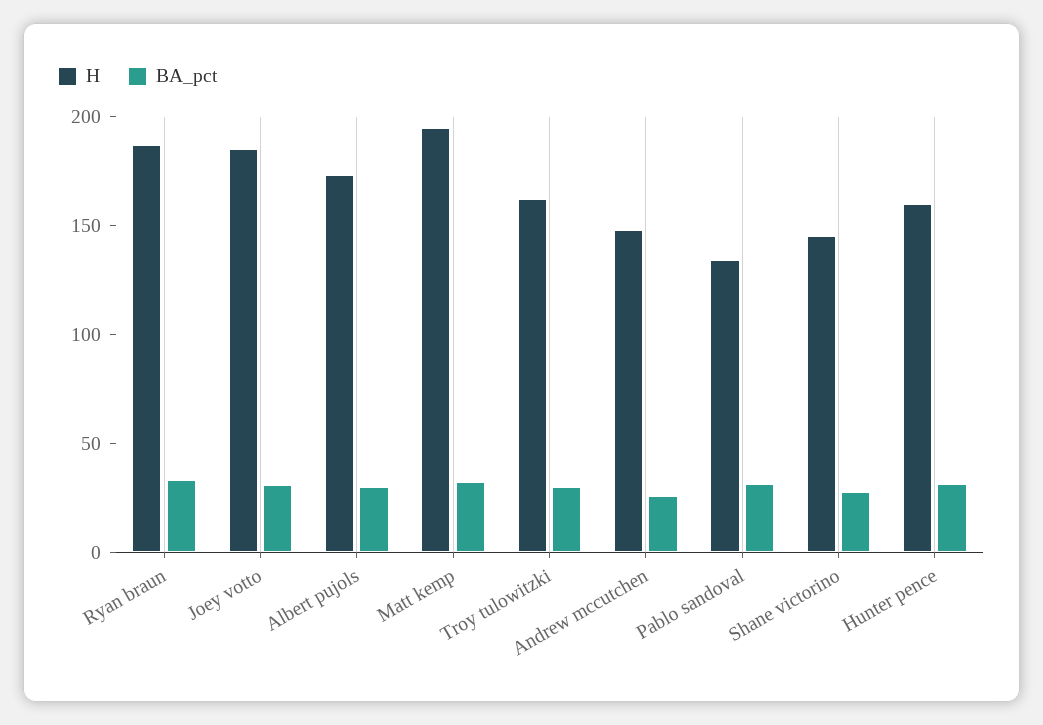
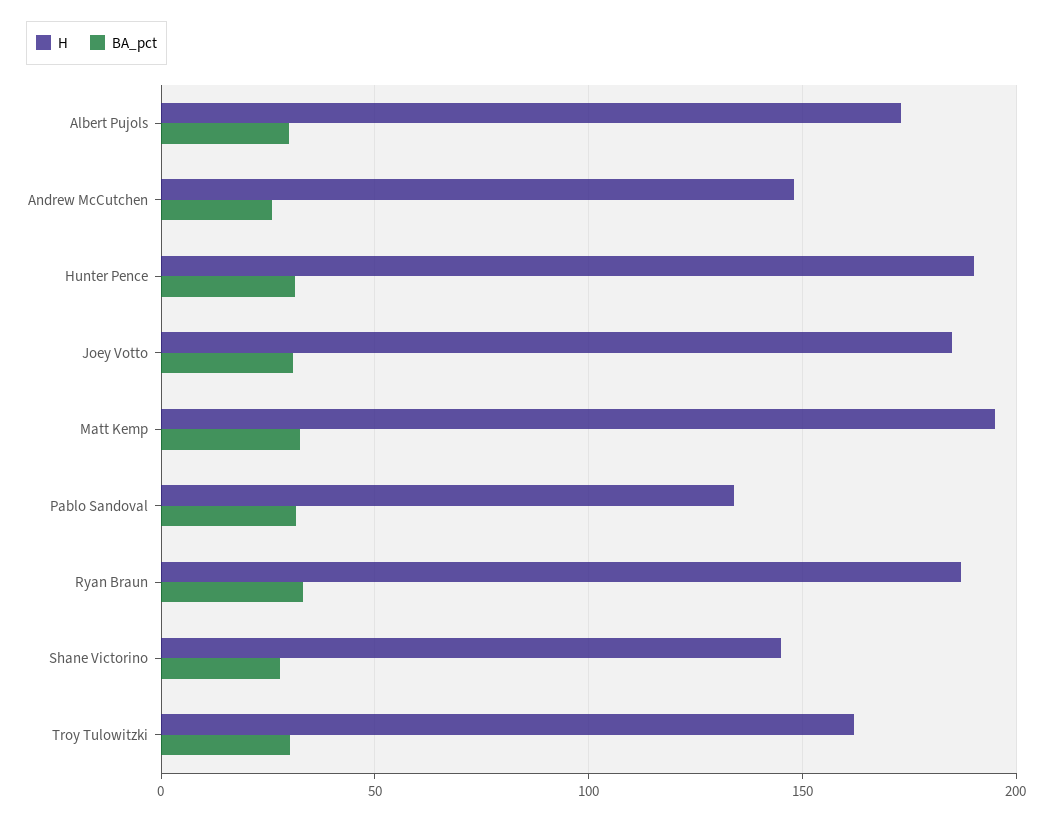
H, Hunter pence: 160 -> 190

